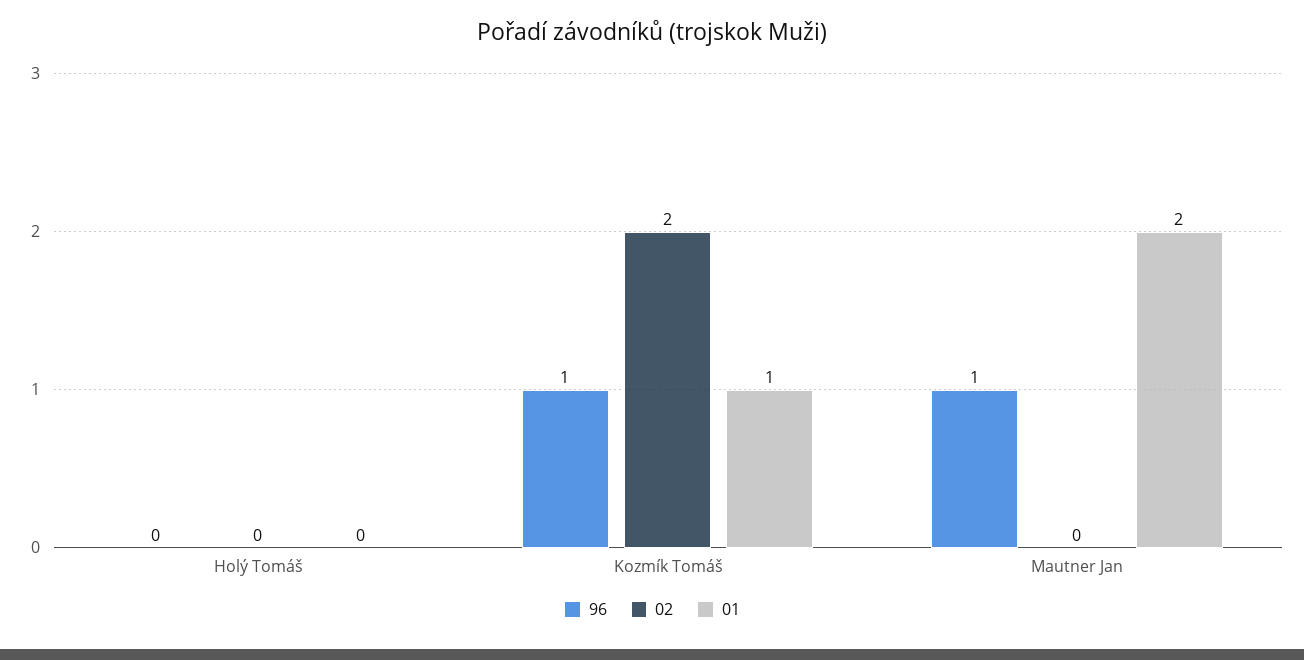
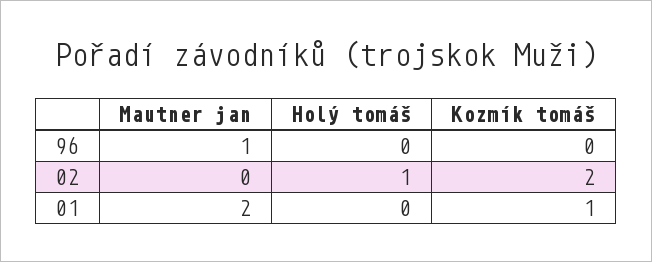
02, Holý Tomáš: 0 -> 1
96, Kozmík Tomáš: 1 -> 0

